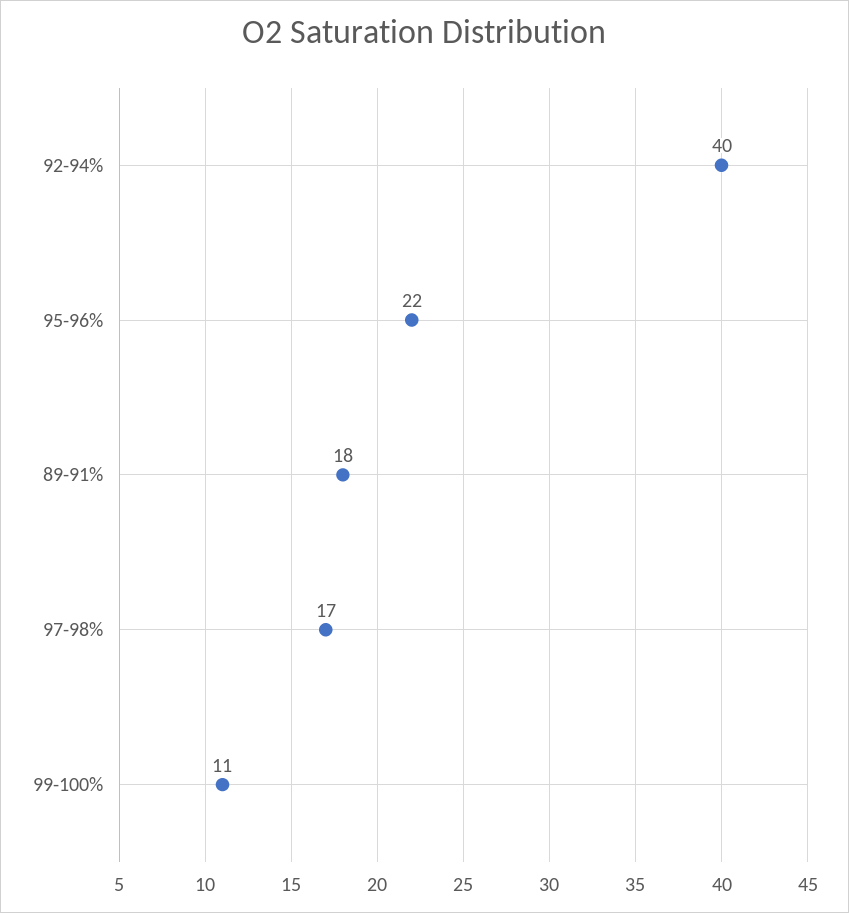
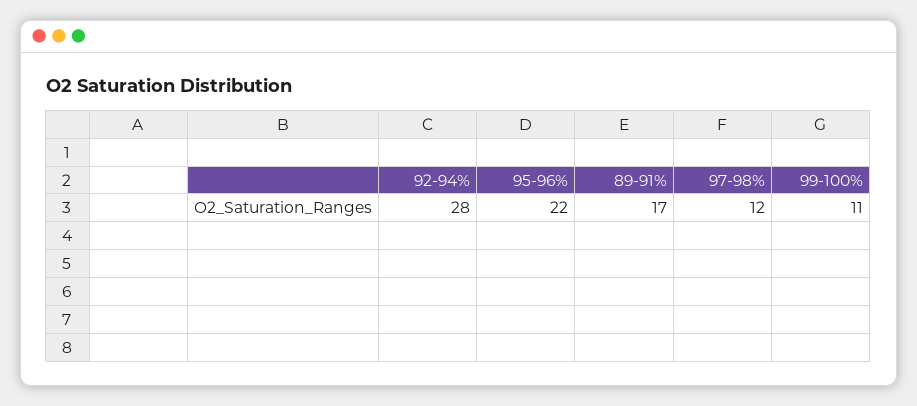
92-94%: 40 -> 28
89-91%: 18 -> 17
97-98%: 17 -> 12

